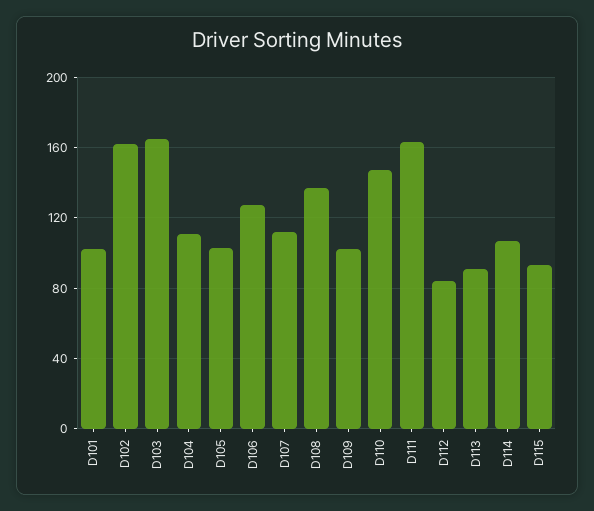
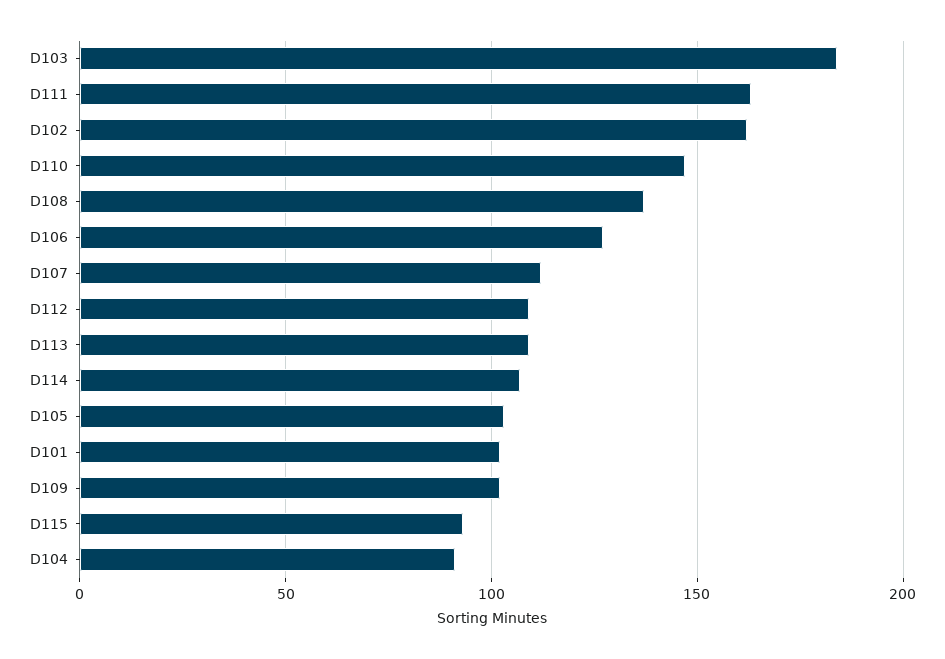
D103: 165 -> 185
D104: 110 -> 90
D112: 85 -> 110
D113: 90 -> 110

